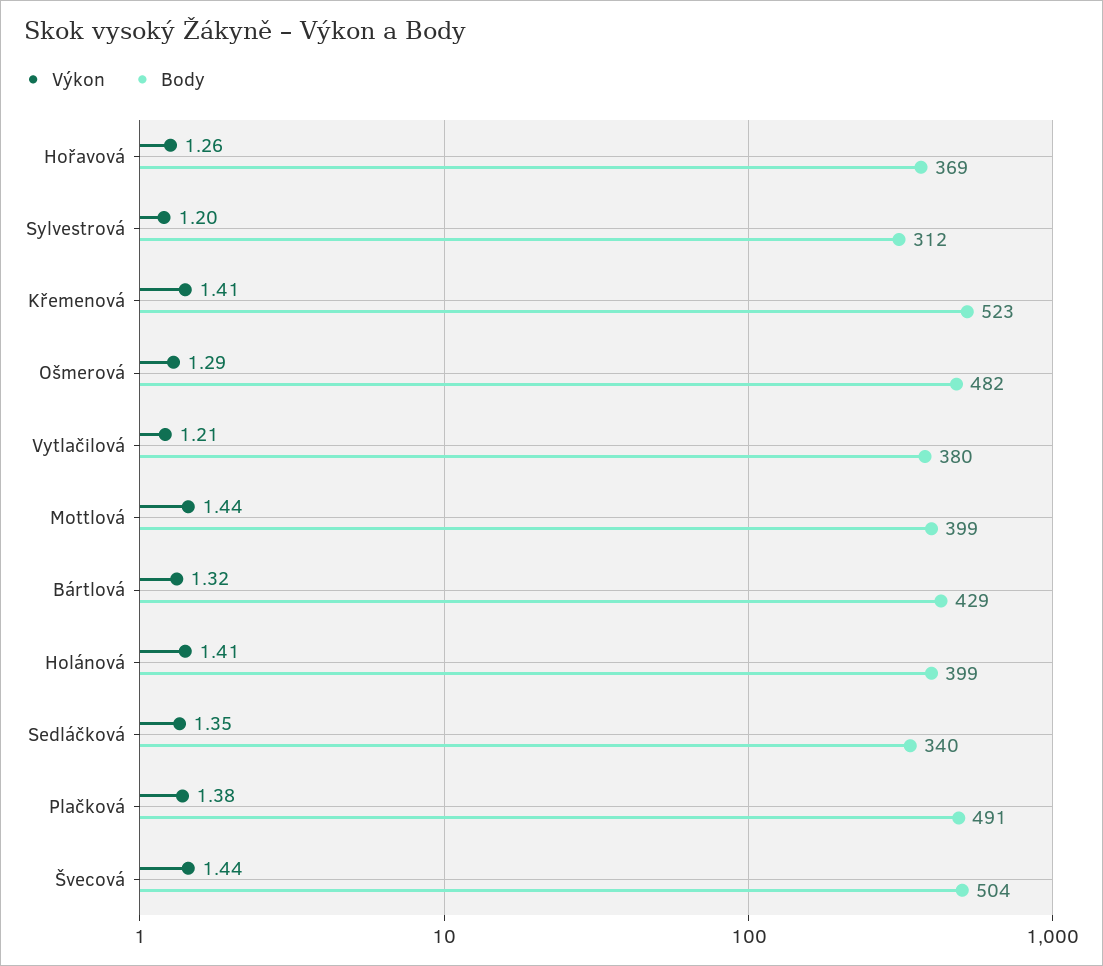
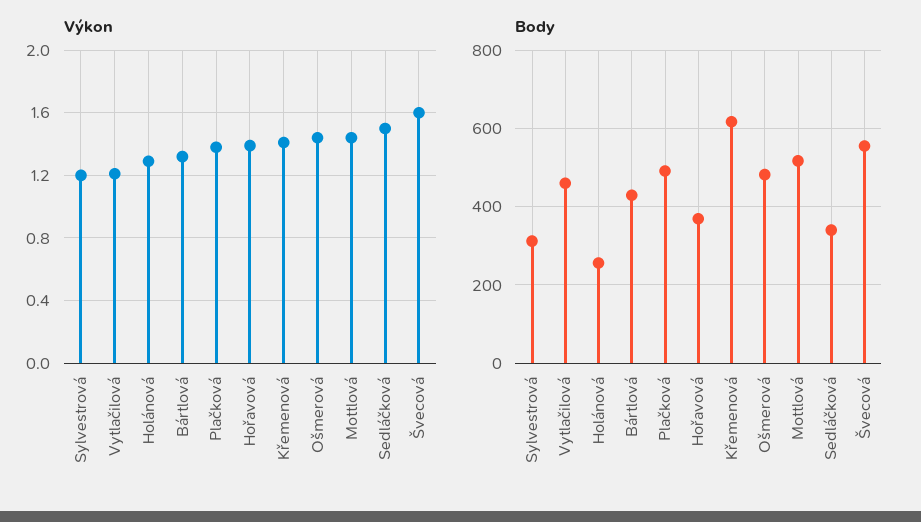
Výkon, Hořavová: 1.26 -> 1.4
Body, Křemenová: 523 -> 620
Výkon, Ošmerová: 1.29 -> 1.45
Body, Vytlačilová: 380 -> 460
Body, Mottlová: 399 -> 520
Výkon, Holánová: 1.41 -> 1.3
Body, Holánová: 399 -> 260
Výkon, Sedláčková: 1.35 -> 1.5
Výkon, Švecová: 1.44 -> 1.6
Body, Švecová: 504 -> 560

